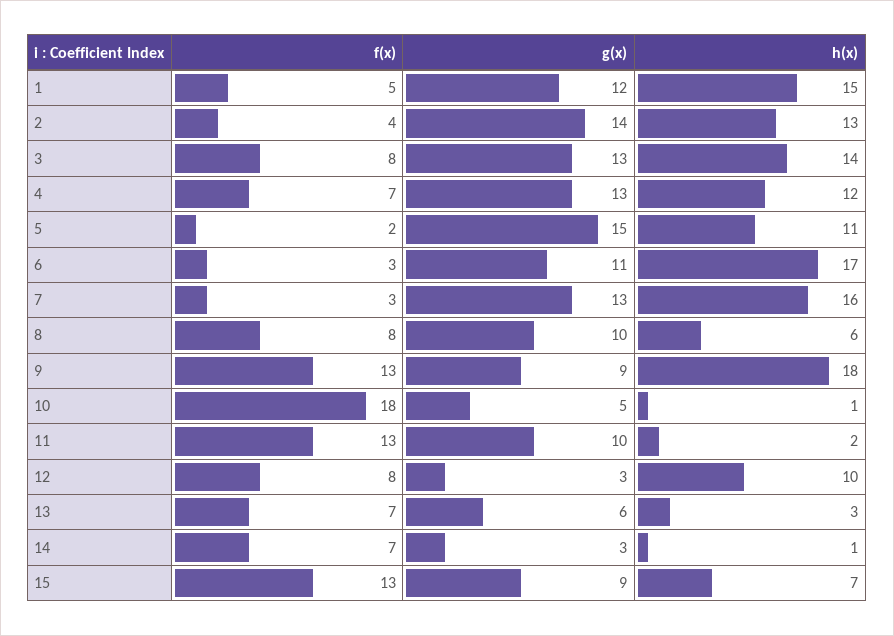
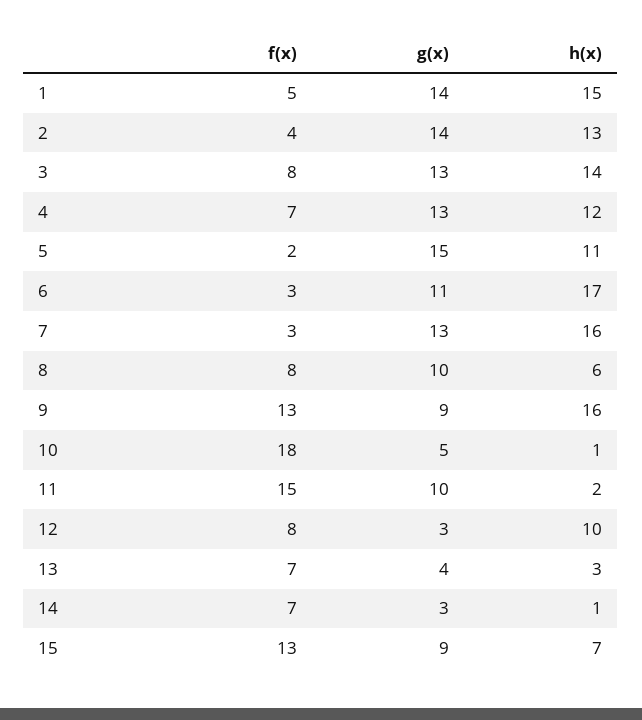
g(x), 1: 12 -> 14
h(x), 9: 18 -> 16
f(x), 11: 13 -> 15
g(x), 13: 6 -> 4

